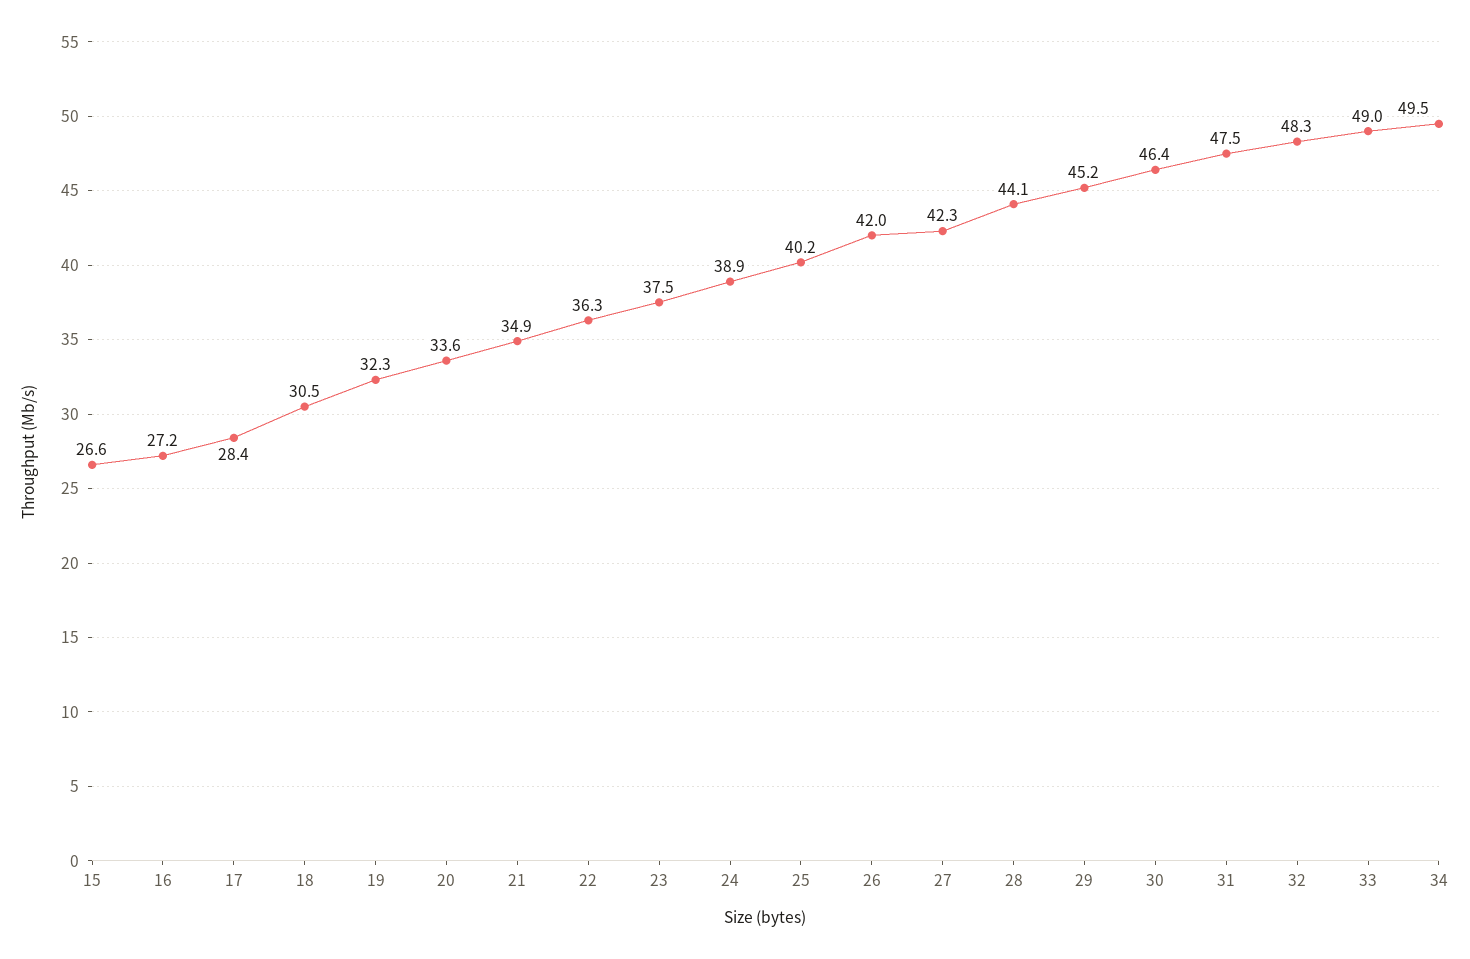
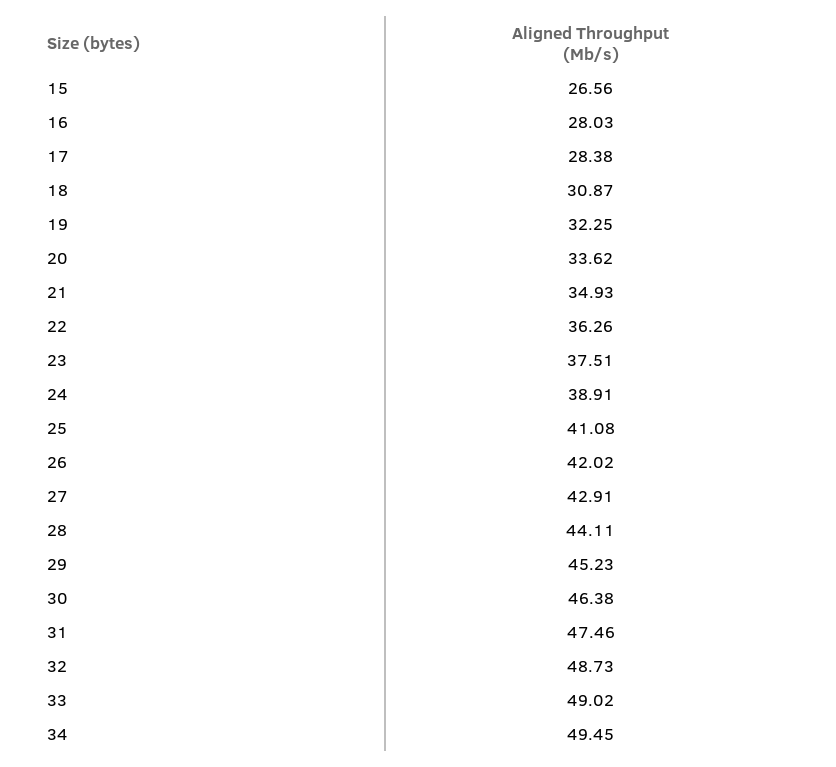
16: 27.2 -> 28.03
18: 30.5 -> 30.87
25: 40.2 -> 41.08
27: 42.3 -> 42.91
32: 48.3 -> 48.73

